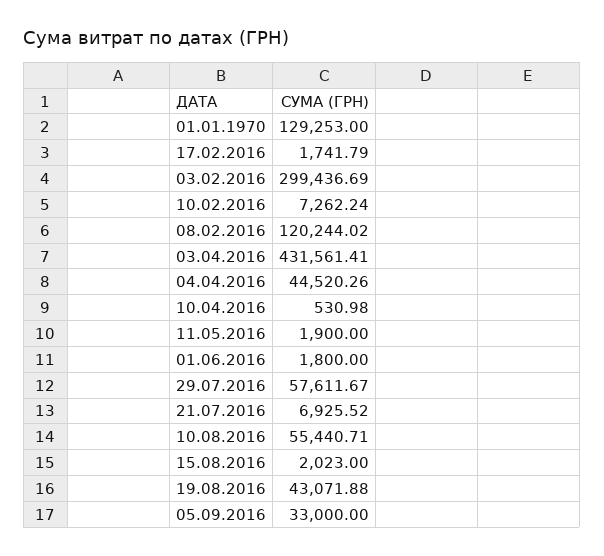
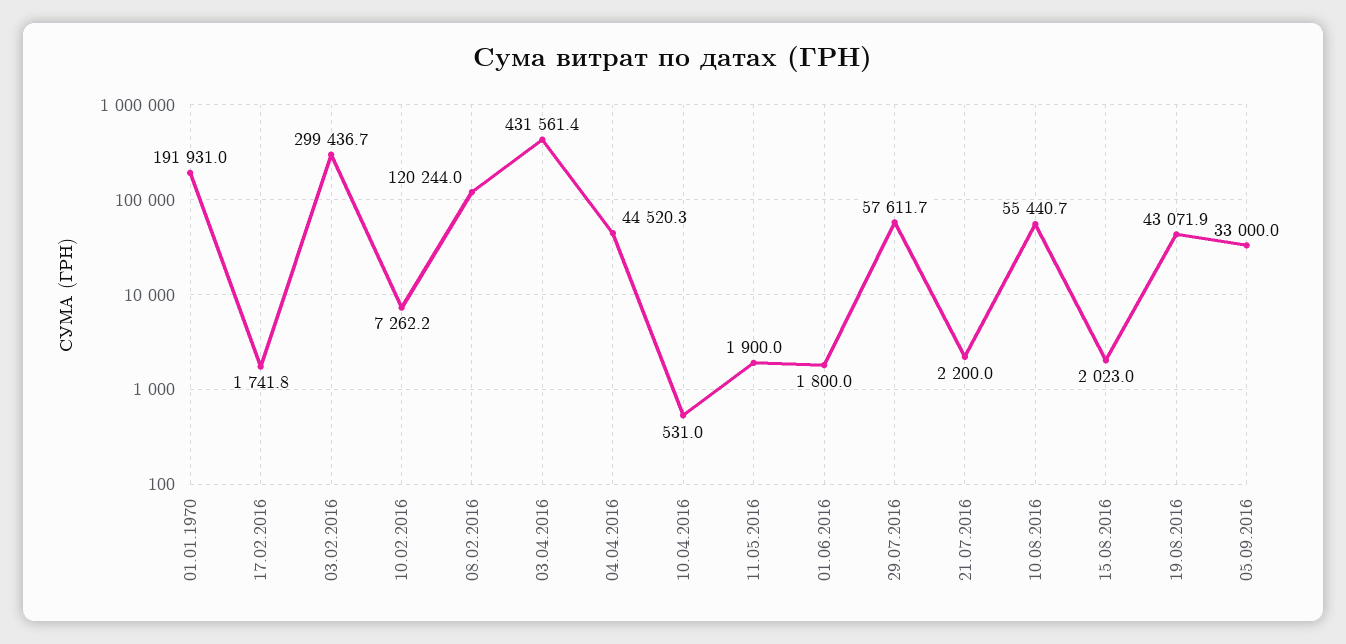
01.01.1970: 129253 -> 191931
21.07.2016: 6925.52 -> 2200

